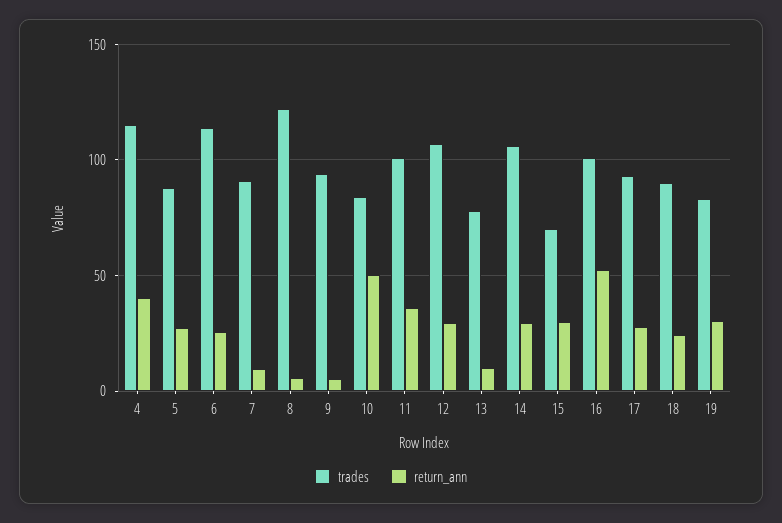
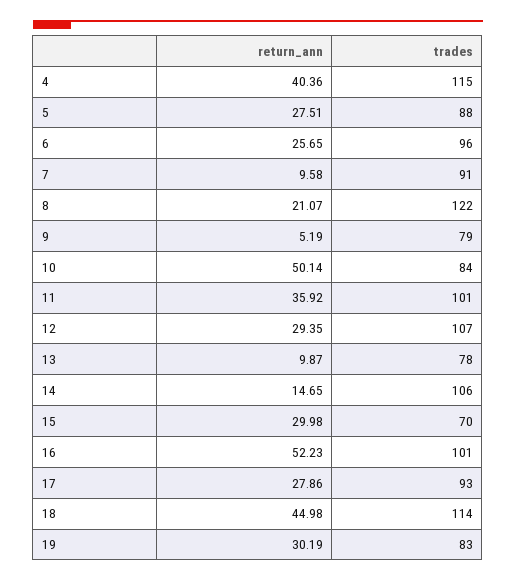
trades, 6: 115 -> 96
return_ann, 8: 5 -> 21.07
trades, 9: 95 -> 79
return_ann, 14: 30 -> 14.65
trades, 18: 90 -> 114
return_ann, 18: 25 -> 44.98

